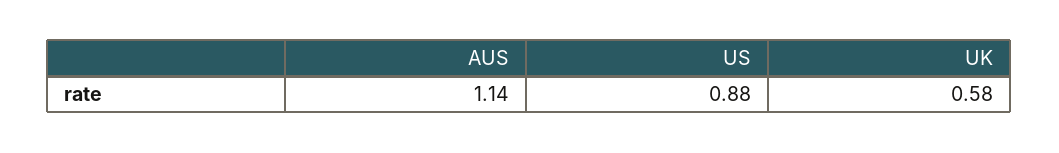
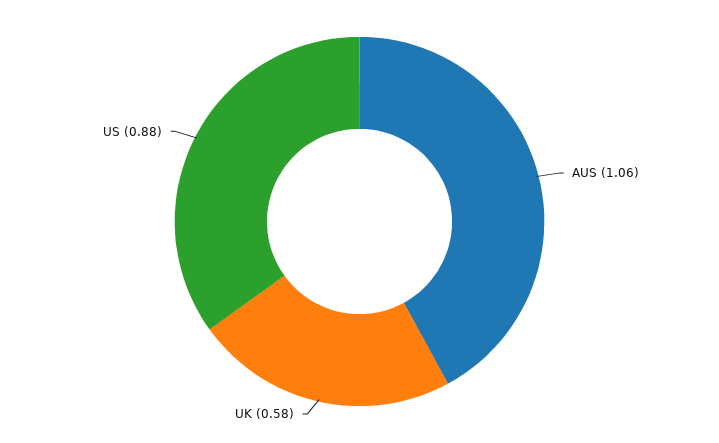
AUS: 1.14 -> 1.06

